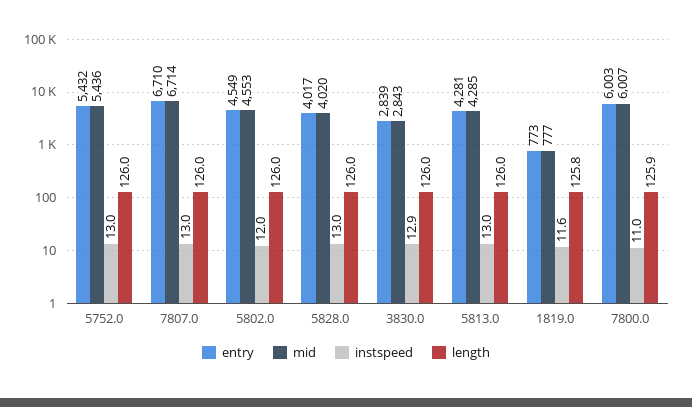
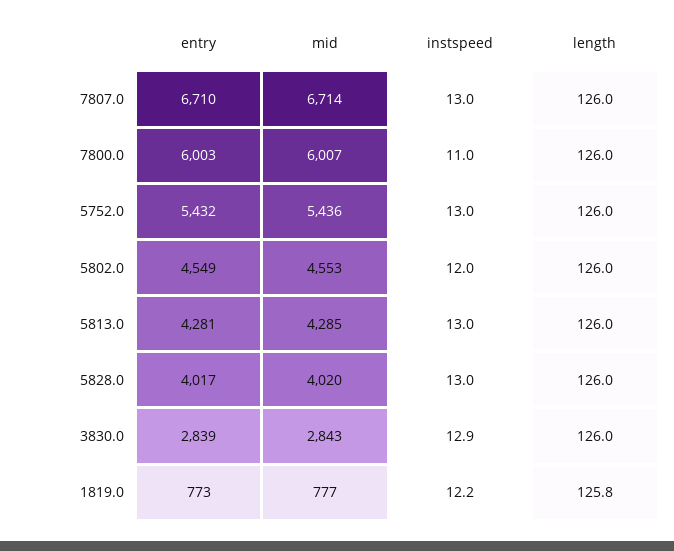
instspeed, 1819.0: 11.6 -> 12.2
length, 7800.0: 125.9 -> 126

